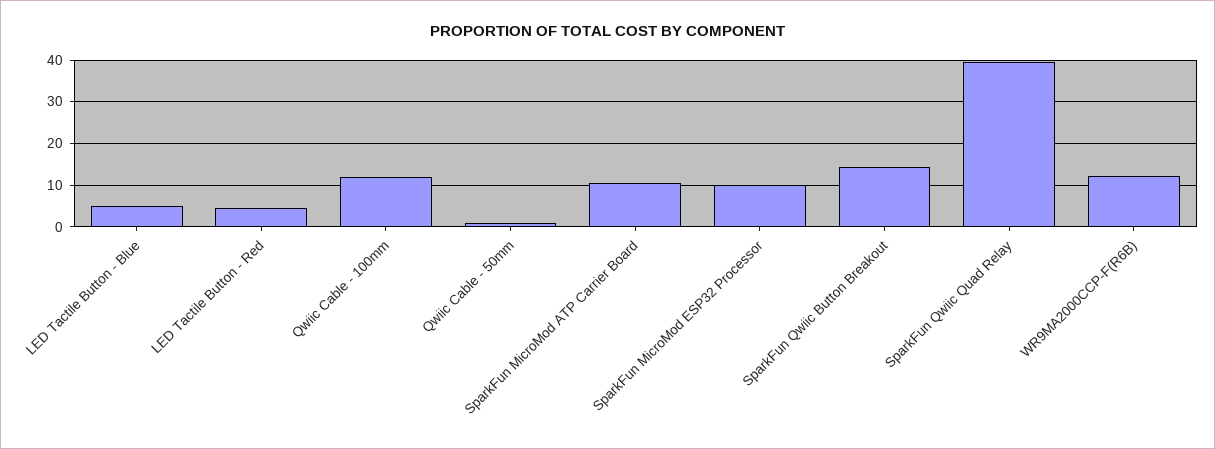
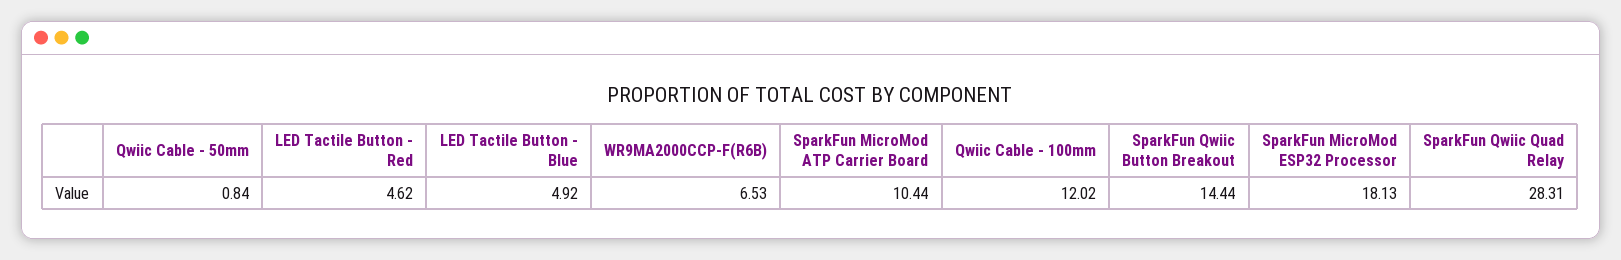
SparkFun MicroMod ESP32 Processor: 10 -> 18.13
SparkFun Qwiic Quad Relay: 40 -> 28.31
WR9MA2000CCP-F(R6B): 12 -> 6.53

